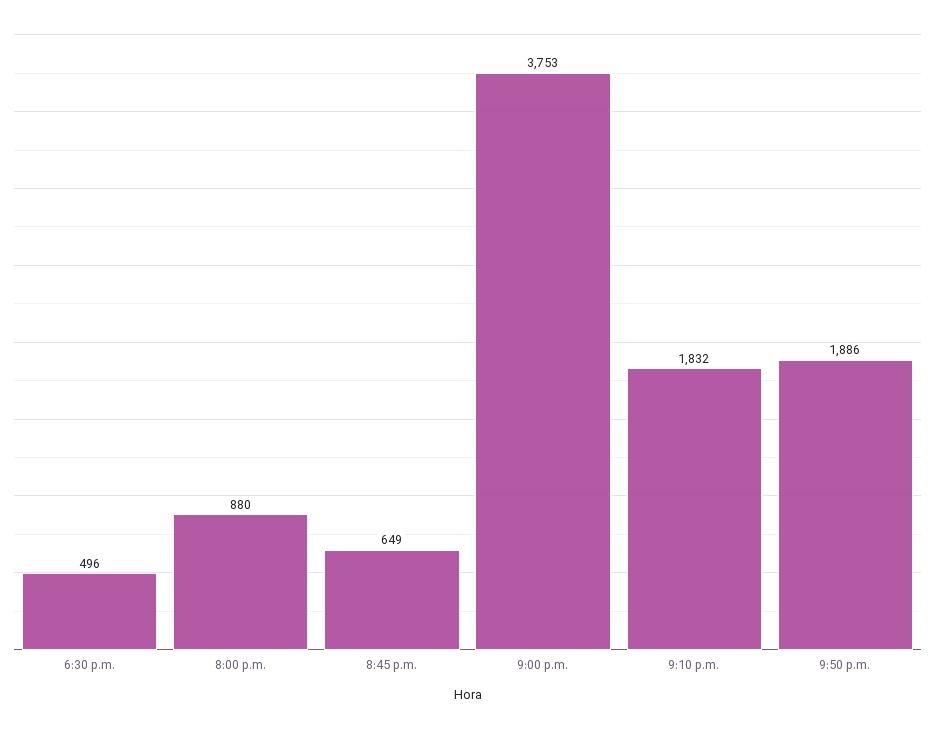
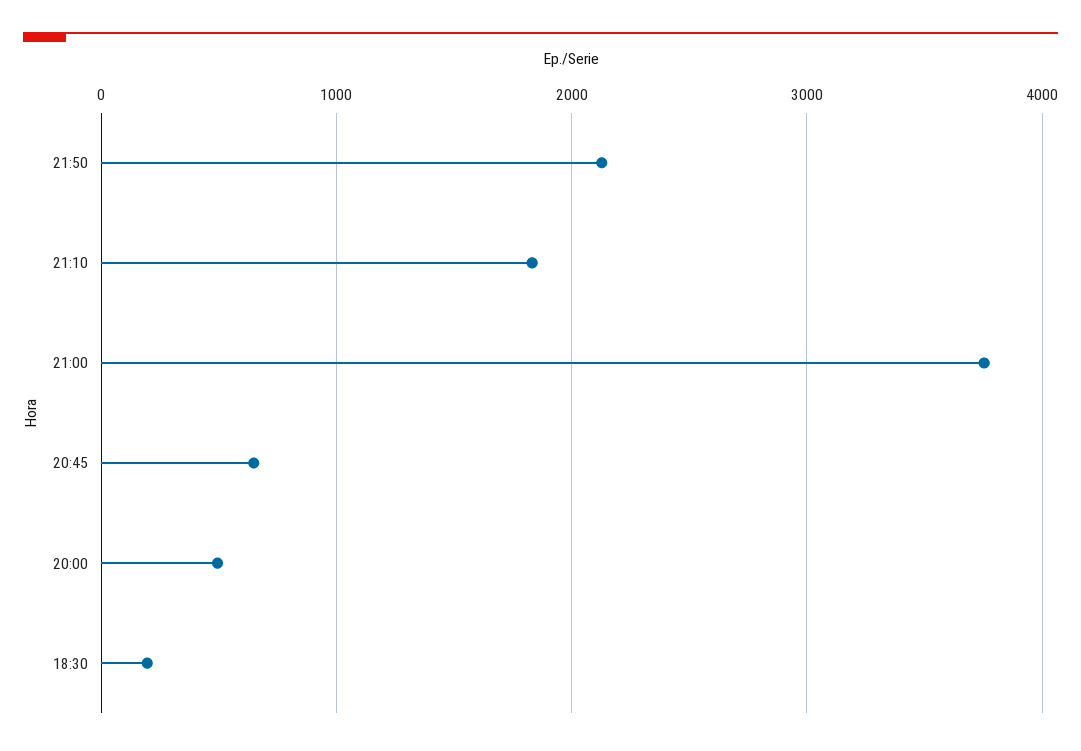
6:30 p.m.: 496 -> 200
8:00 p.m.: 880 -> 500
9:50 p.m.: 1886 -> 2100

